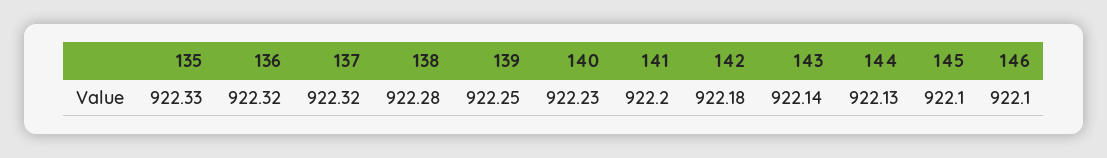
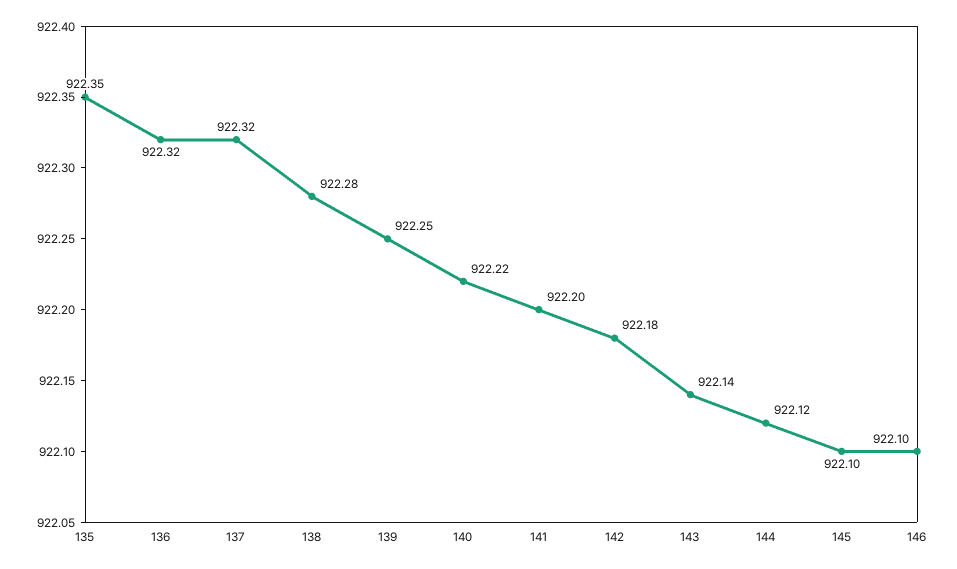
135: 922.33 -> 922.35
140: 922.23 -> 922.22
144: 922.13 -> 922.12

